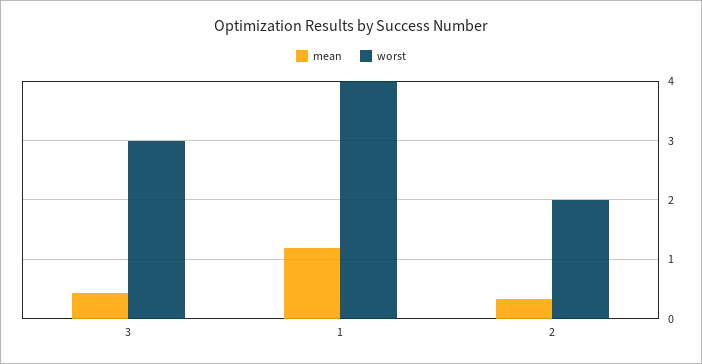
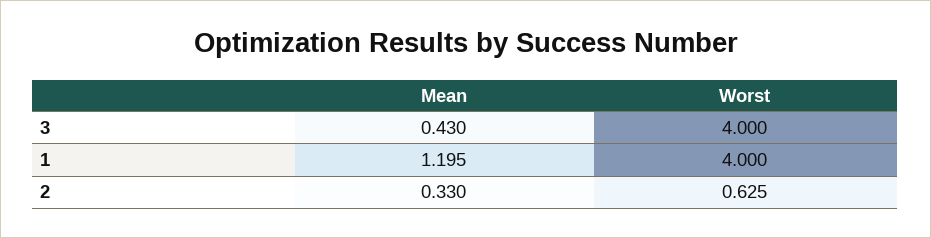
worst, 3: 3 -> 4
worst, 2: 2 -> 0.625

